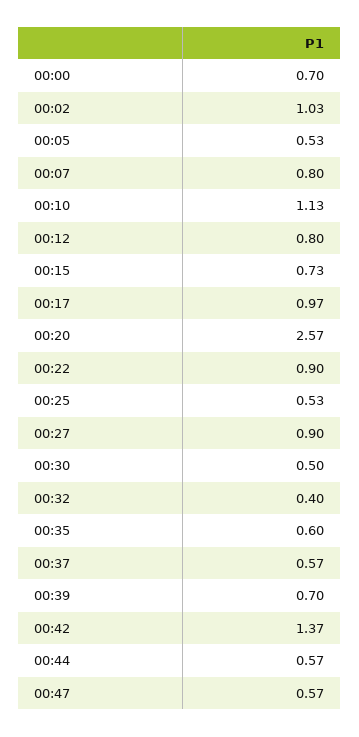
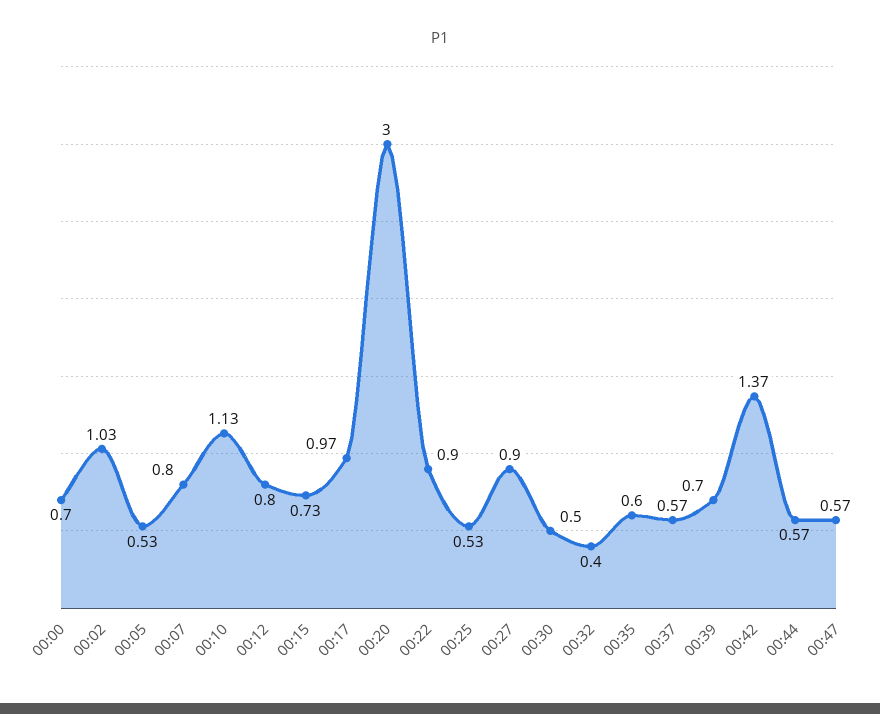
00:20: 2.57 -> 3

